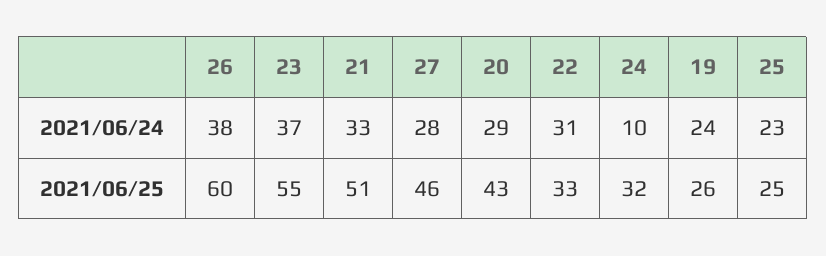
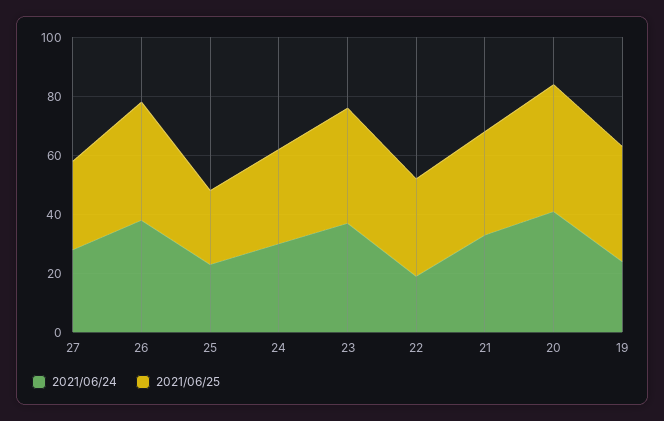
2021/06/24, 20: 29 -> 40
2021/06/24, 22: 31 -> 20
2021/06/24, 24: 10 -> 30
2021/06/25, 26: 60 -> 40
2021/06/25, 23: 55 -> 40
2021/06/25, 21: 51 -> 35
2021/06/25, 27: 46 -> 30
2021/06/25, 19: 26 -> 40

